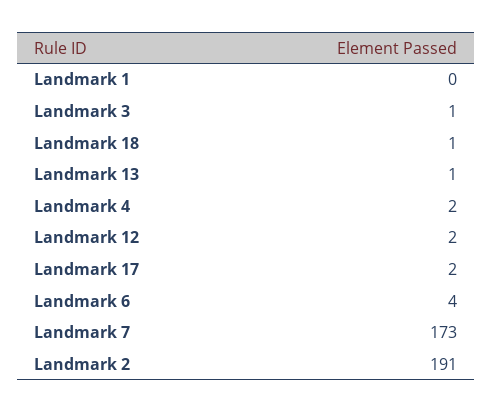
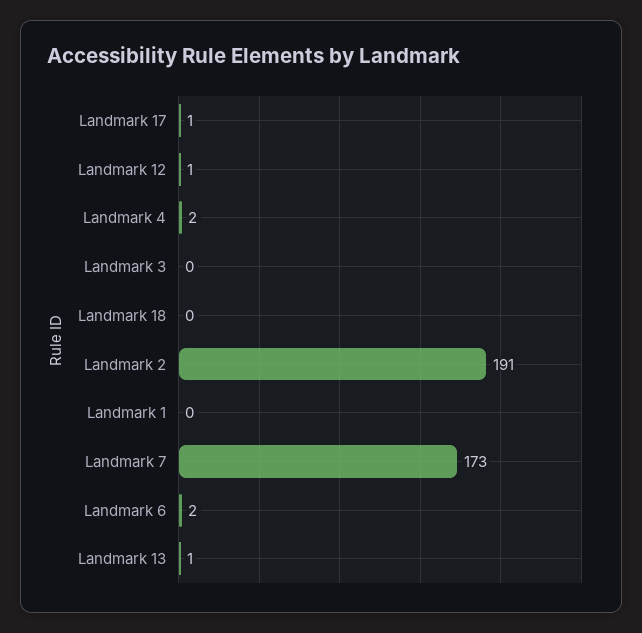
Landmark 3: 1 -> 0
Landmark 18: 1 -> 0
Landmark 12: 2 -> 1
Landmark 17: 2 -> 1
Landmark 6: 4 -> 2

